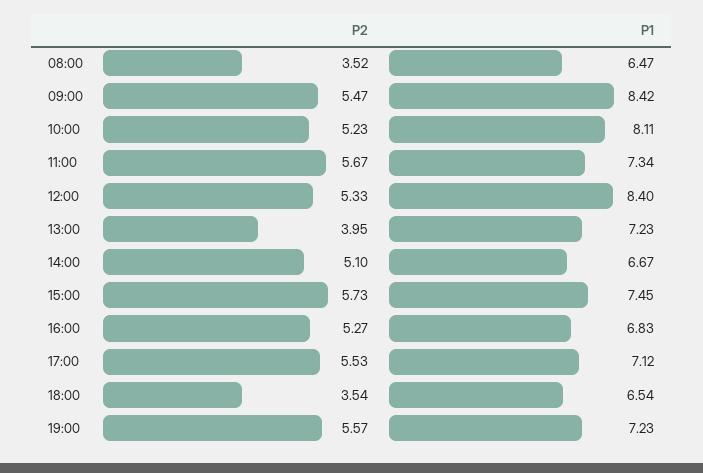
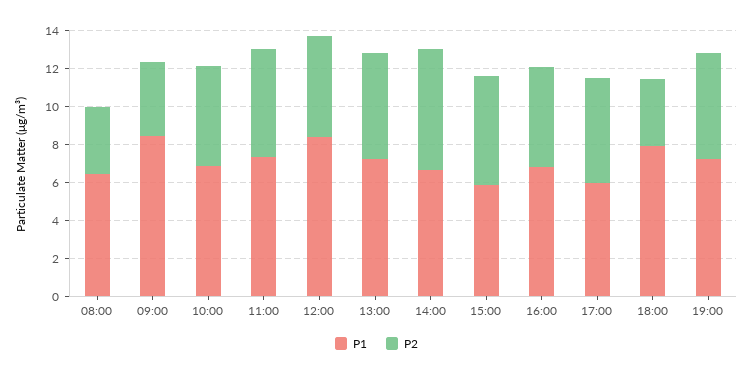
P2, 09:00: 5.47 -> 4
P1, 10:00: 8.11 -> 7
P2, 13:00: 3.95 -> 5.5
P2, 14:00: 5.1 -> 6.5
P1, 15:00: 7.45 -> 6
P1, 17:00: 7.12 -> 6
P1, 18:00: 6.54 -> 8

